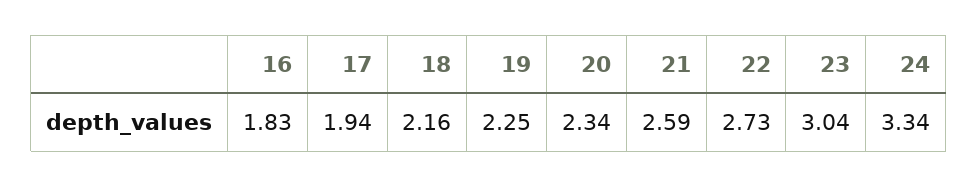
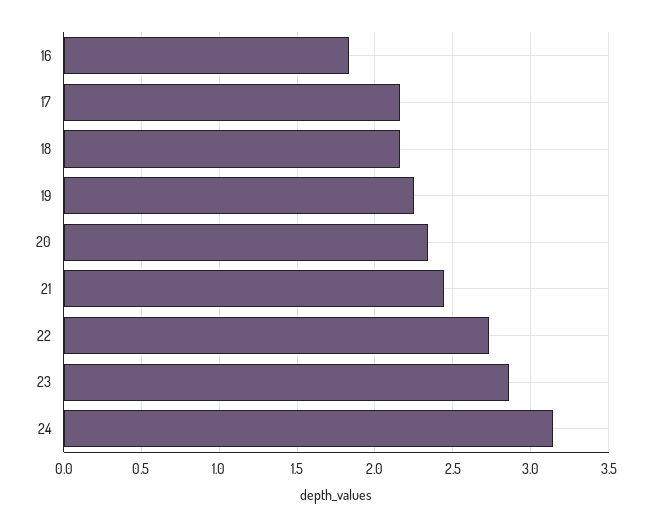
17: 1.94 -> 2.15
21: 2.59 -> 2.45
23: 3.04 -> 2.85
24: 3.34 -> 3.15

